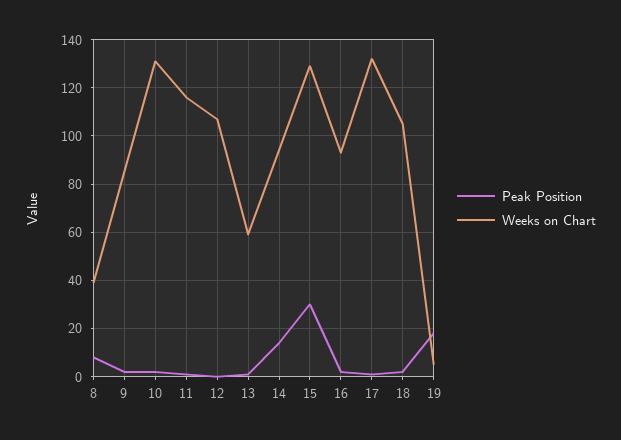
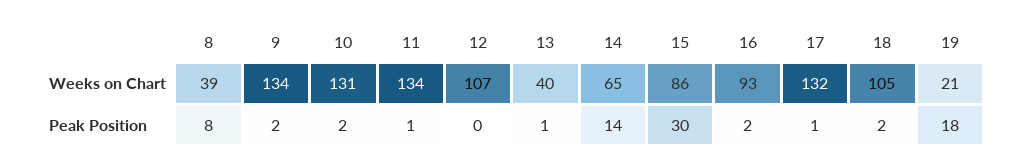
Weeks on Chart, 9: 85 -> 134
Weeks on Chart, 11: 115 -> 134
Weeks on Chart, 13: 60 -> 40
Weeks on Chart, 14: 95 -> 65
Weeks on Chart, 15: 130 -> 86
Weeks on Chart, 19: 5 -> 21

